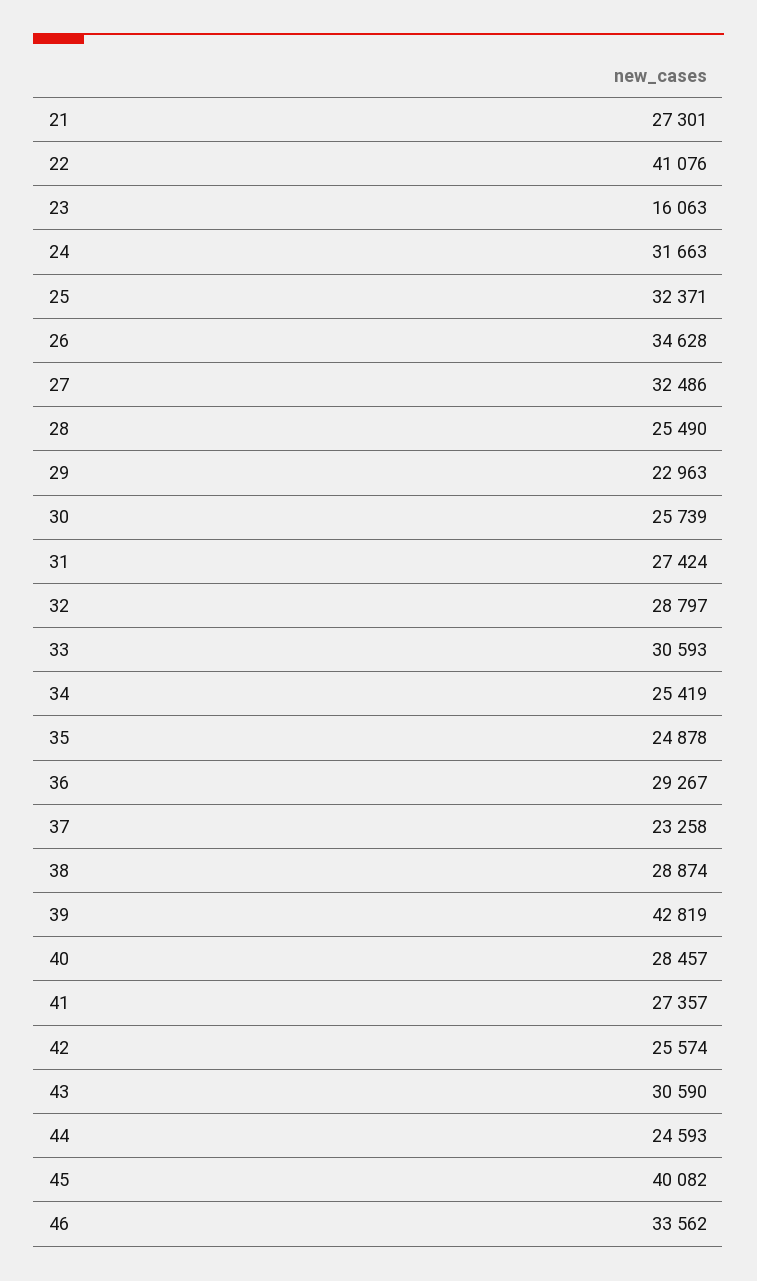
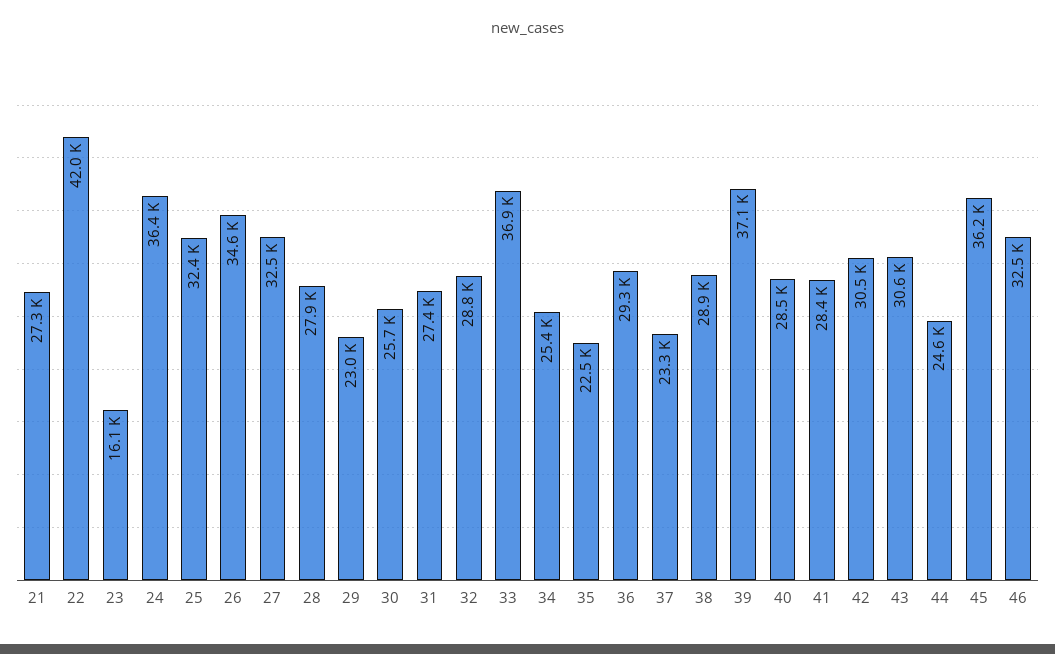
22: 41076 -> 42000
24: 31663 -> 36400
28: 25490 -> 27900
33: 30593 -> 36900
35: 24878 -> 22500
39: 42819 -> 37100
41: 27357 -> 28400
42: 25574 -> 30500
45: 40082 -> 36200
46: 33562 -> 32500

